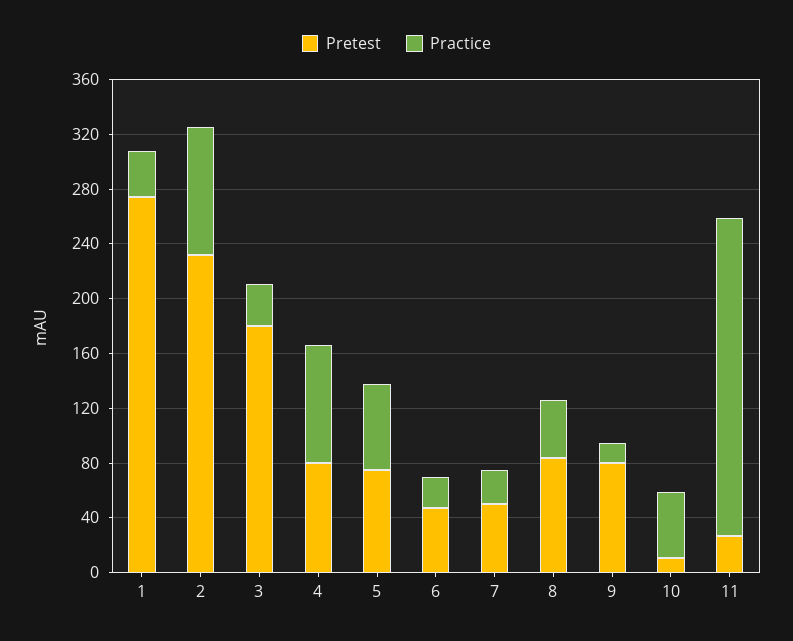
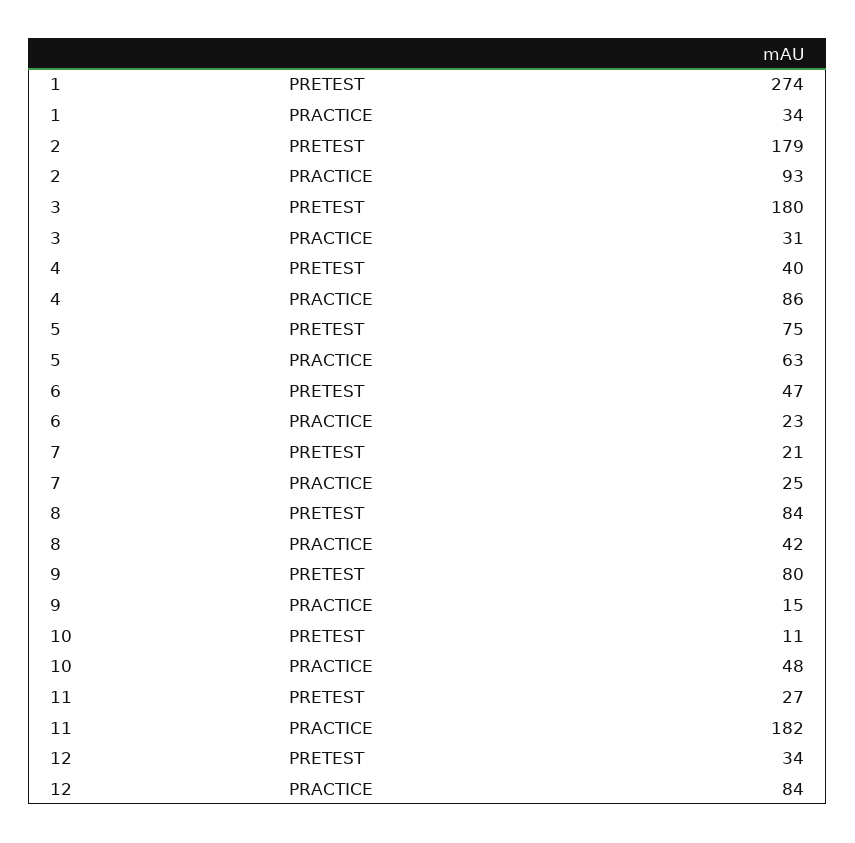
Pretest, 2: 230 -> 179
Pretest, 4: 80 -> 40
Pretest, 7: 50 -> 21
Practice, 11: 230 -> 182
Pretest, 12: none -> 34
Practice, 12: none -> 84

